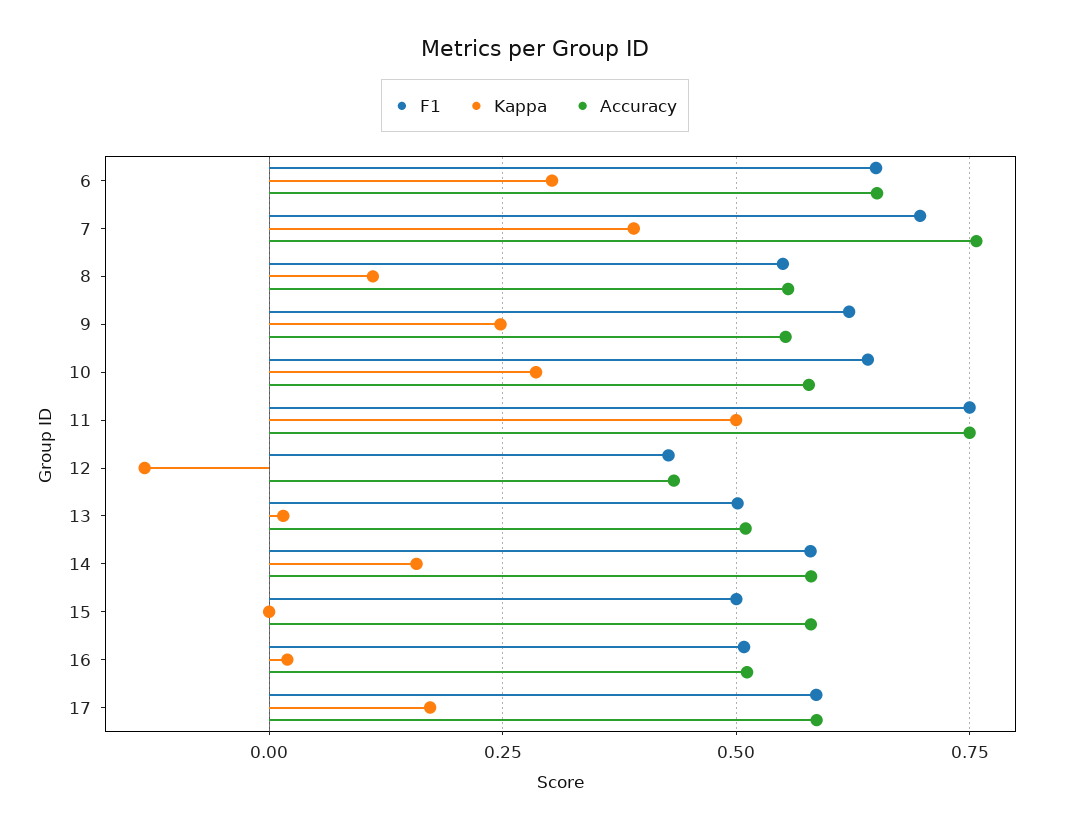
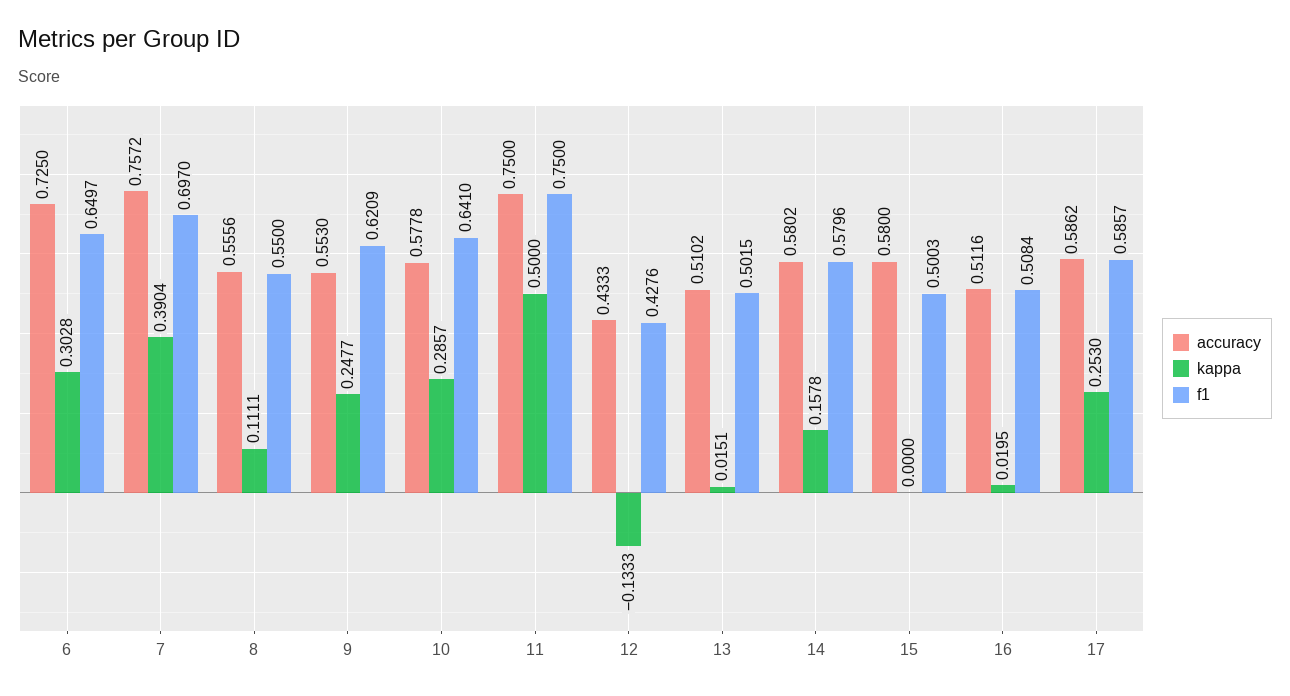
Accuracy, 6: 0.65 -> 0.725
Kappa, 17: 0.175 -> 0.253

